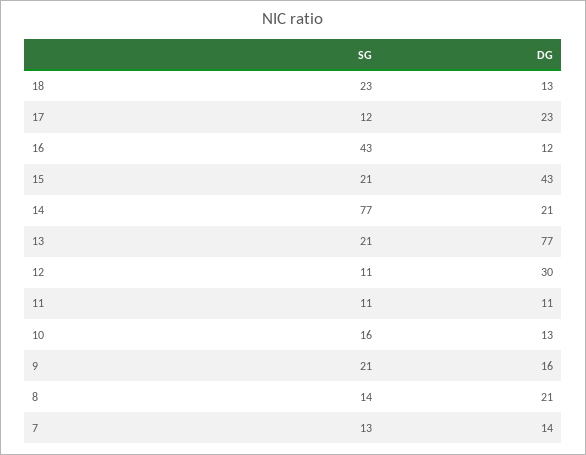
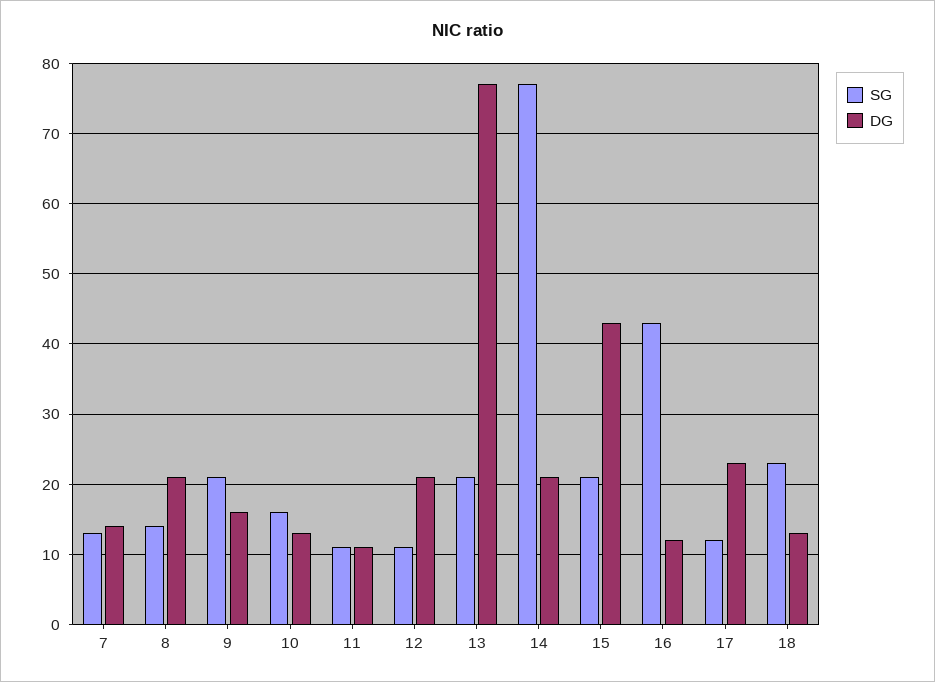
DG, 12: 30 -> 21

